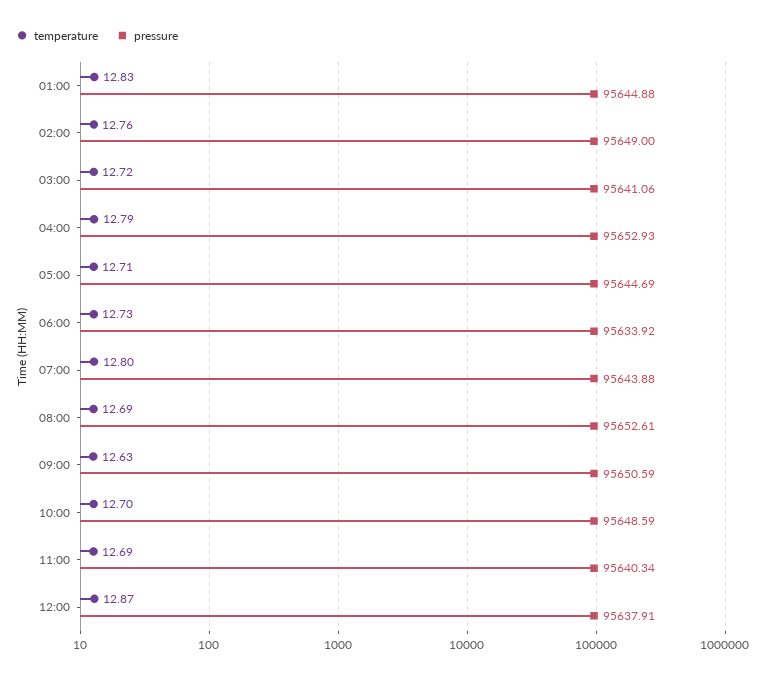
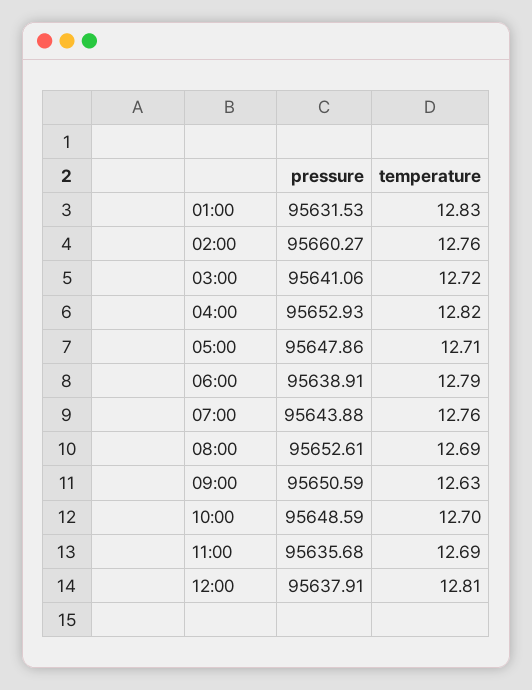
pressure, 01:00: 95644.88 -> 95631.53
pressure, 02:00: 95649 -> 95660.27
temperature, 04:00: 12.79 -> 12.82
pressure, 05:00: 95644.69 -> 95647.86
temperature, 06:00: 12.73 -> 12.79
pressure, 06:00: 95633.92 -> 95638.91
temperature, 07:00: 12.8 -> 12.76
pressure, 11:00: 95640.34 -> 95635.68
temperature, 12:00: 12.87 -> 12.81

